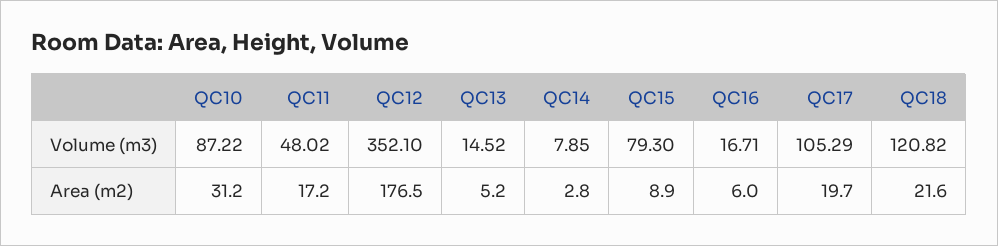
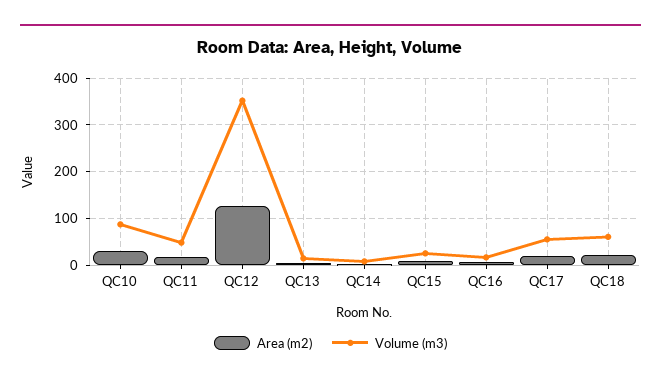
Volume (m3), QC15: 79.3 -> 20
Volume (m3), QC17: 105.29 -> 60
Volume (m3), QC18: 120.82 -> 60
Area (m2), QC12: 176.5 -> 120

